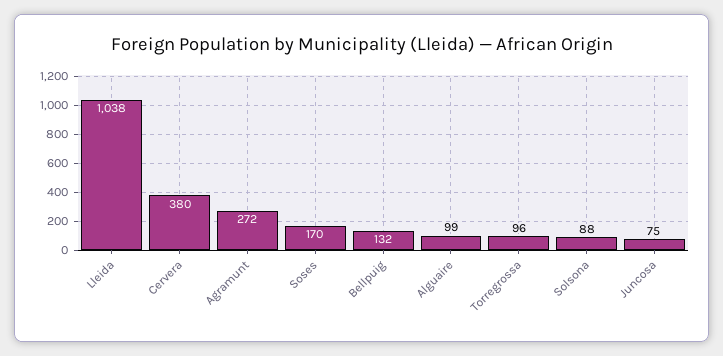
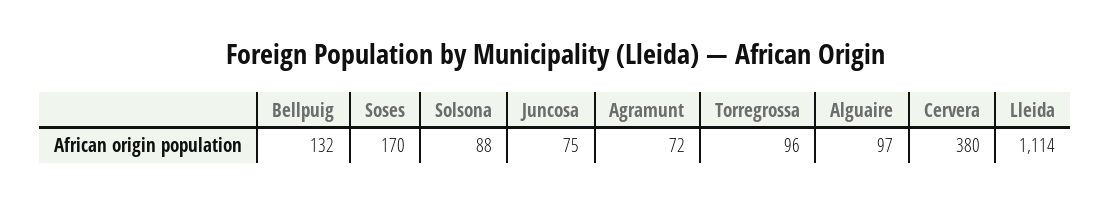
Lleida: 1038 -> 1114
Agramunt: 272 -> 72
Alguaire: 99 -> 97

